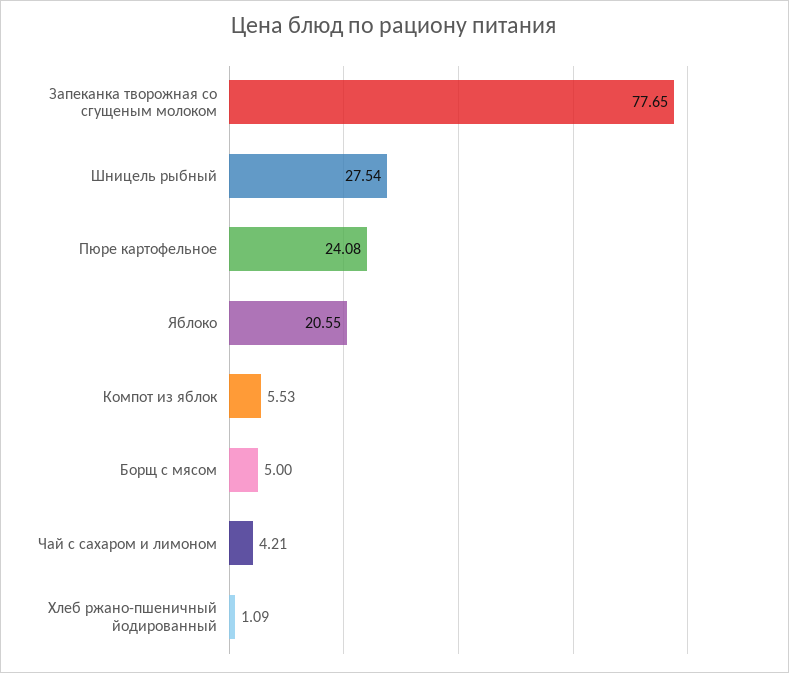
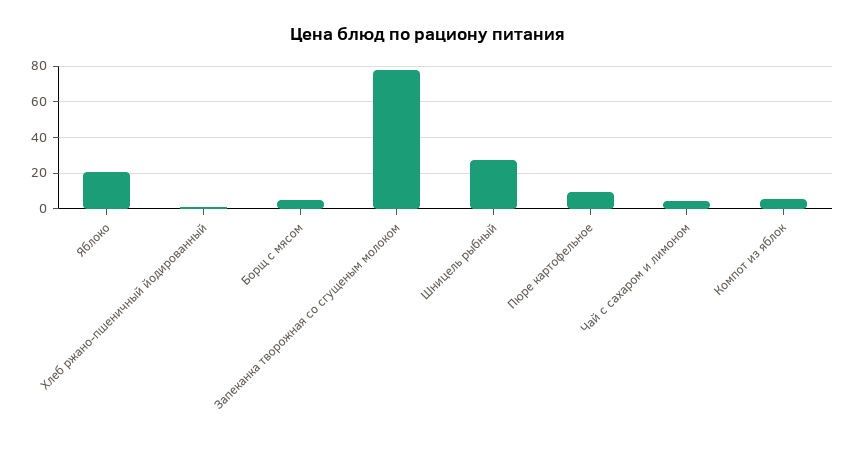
Пюре картофельное: 24.08 -> 10

